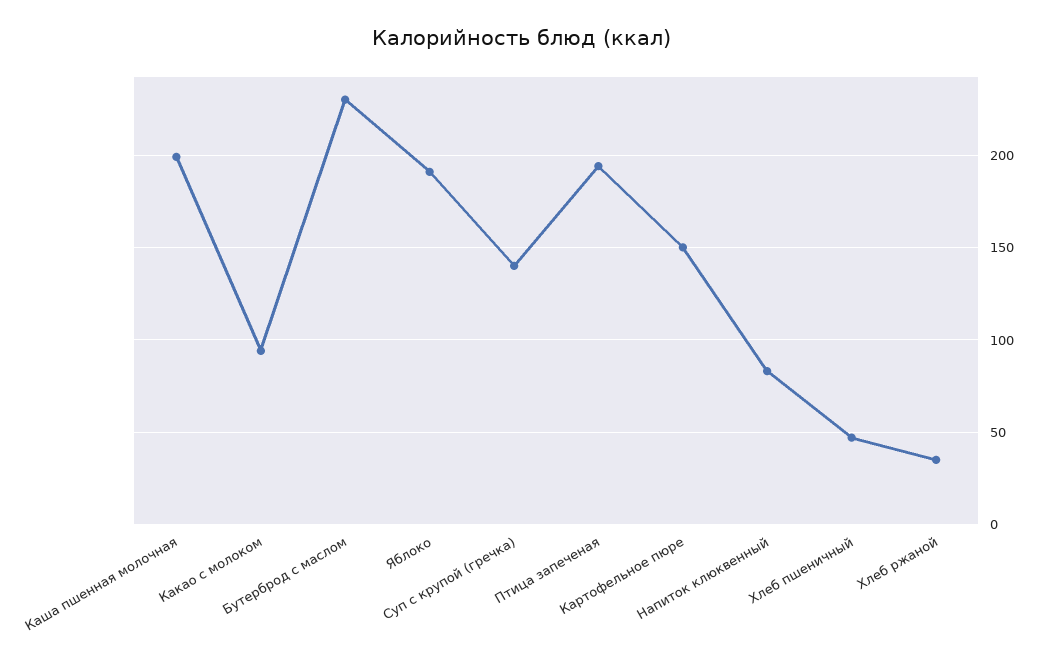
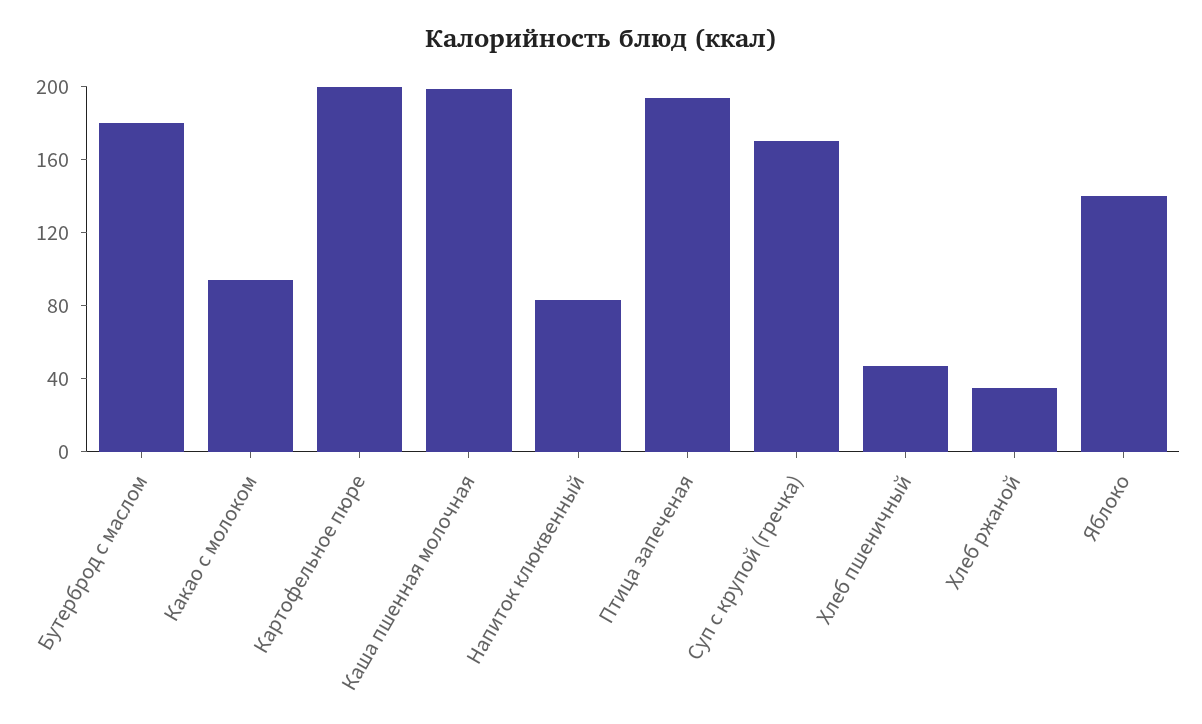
Бутерброд с маслом: 230 -> 180
Яблоко: 190 -> 140
Суп с крупой (гречка): 140 -> 170
Картофельное пюре: 150 -> 200

